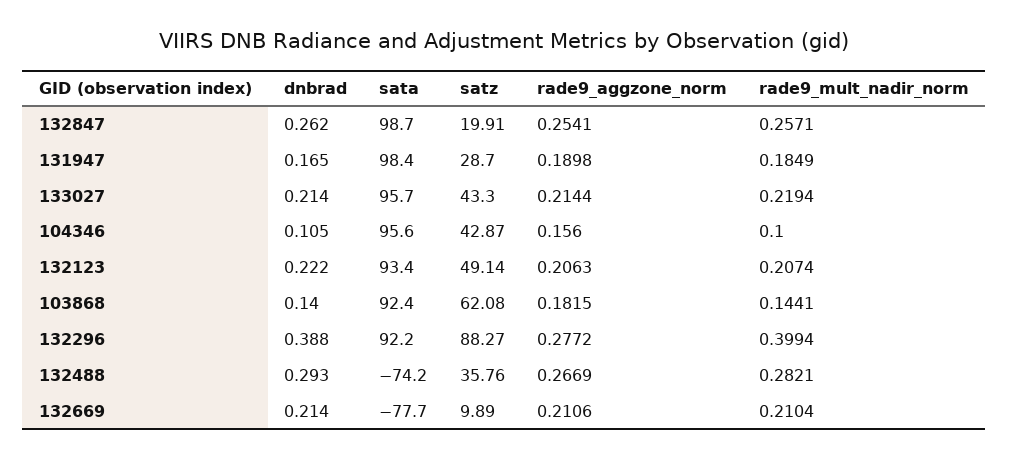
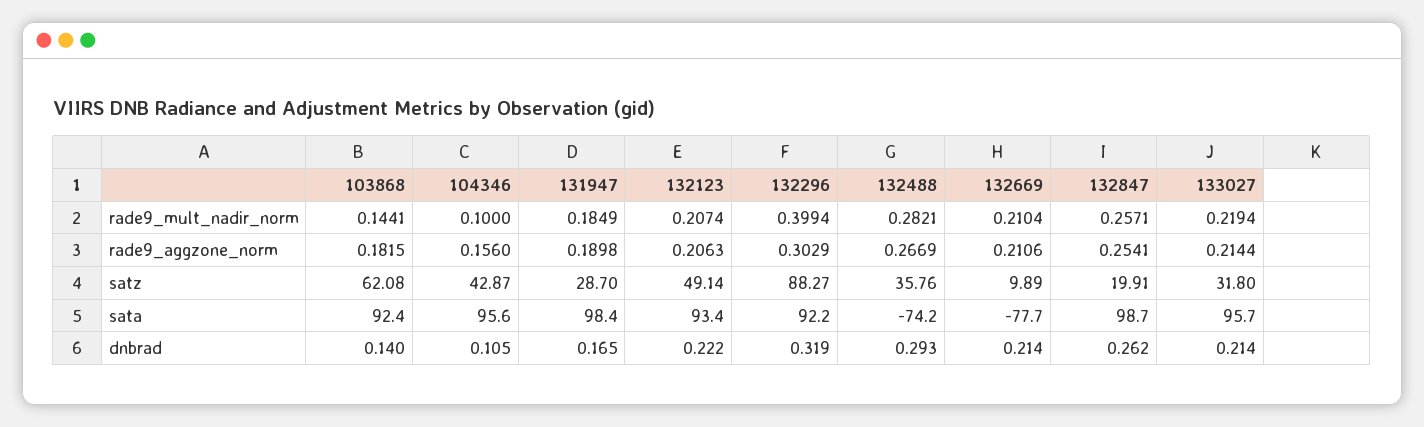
satz, 133027: 43.3 -> 31.8
dnbrad, 132296: 0.388 -> 0.319
rade9_aggzone_norm, 132296: 0.2772 -> 0.3029

